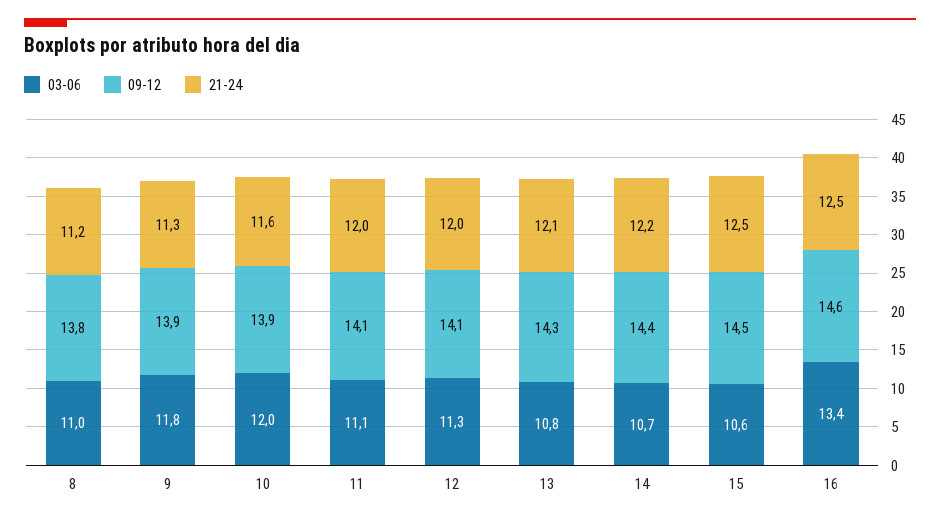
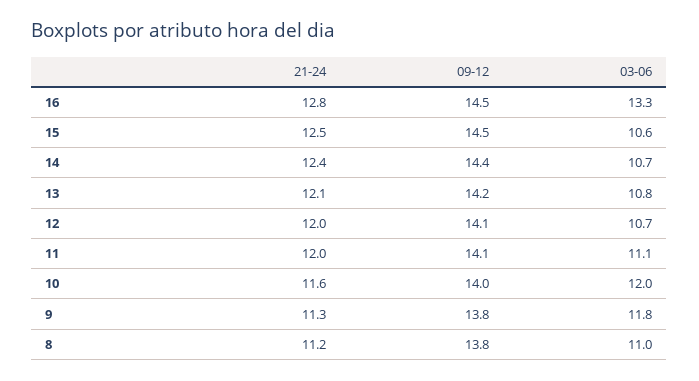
09-12, 9: 13.9 -> 13.8
09-12, 10: 13.9 -> 14
03-06, 12: 11.3 -> 10.7
09-12, 13: 14.3 -> 14.2
21-24, 14: 12.2 -> 12.4
03-06, 16: 13.4 -> 13.3
09-12, 16: 14.6 -> 14.5
21-24, 16: 12.5 -> 12.8

